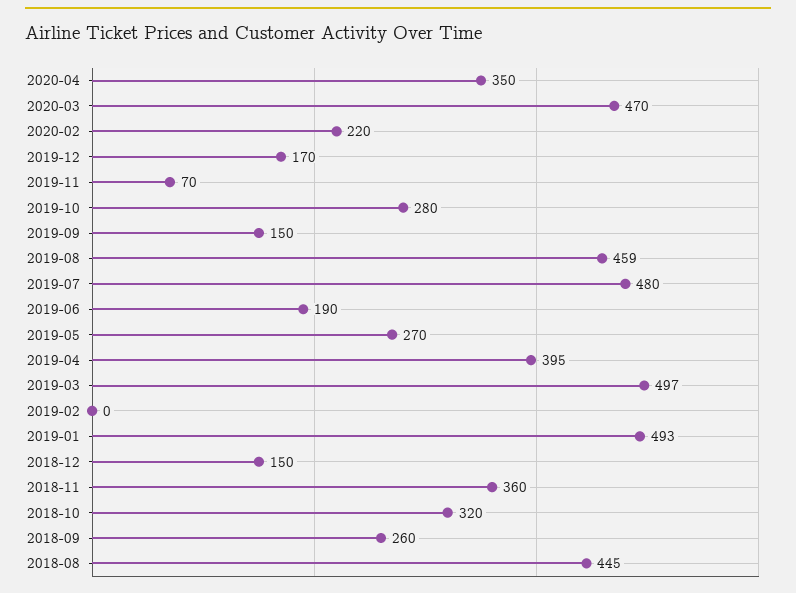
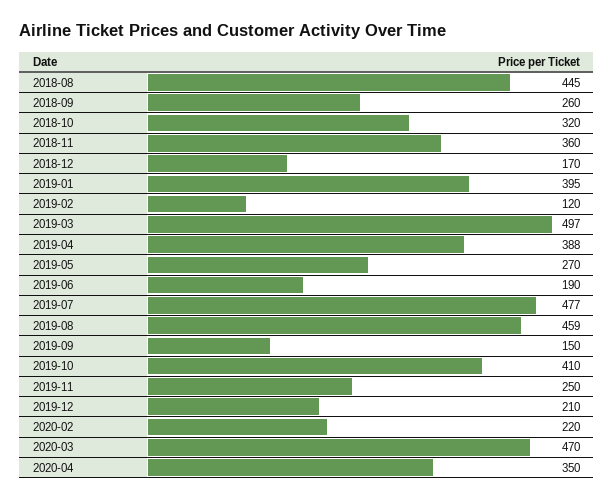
2019-12: 170 -> 210
2019-11: 70 -> 250
2019-10: 280 -> 410
2019-07: 480 -> 477
2019-04: 395 -> 388
2019-02: 0 -> 120
2019-01: 493 -> 395
2018-12: 150 -> 170

